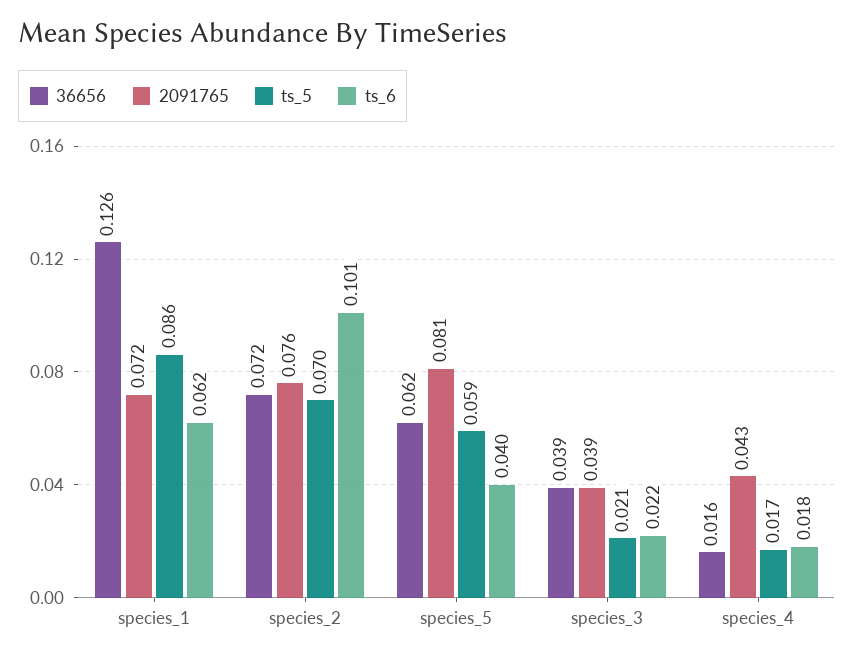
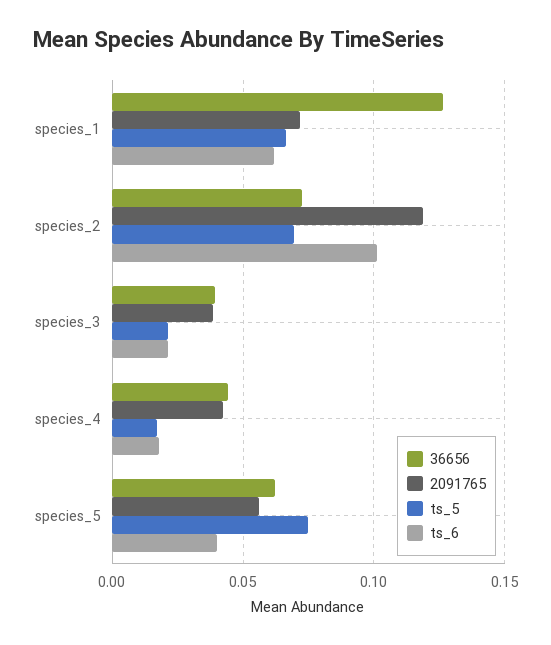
ts_5, species_1: 0.086 -> 0.065
2091765, species_2: 0.076 -> 0.12
2091765, species_5: 0.081 -> 0.055
ts_5, species_5: 0.059 -> 0.075
36656, species_4: 0.016 -> 0.045

